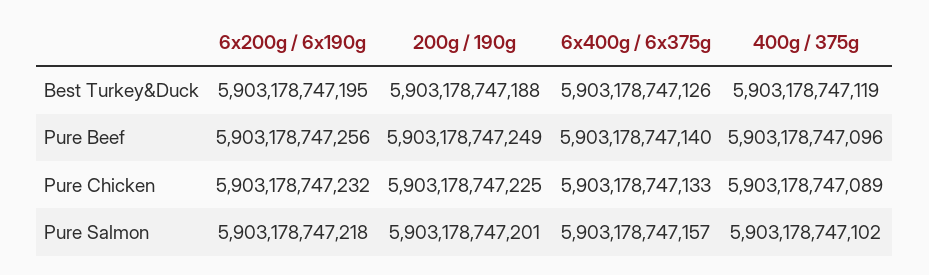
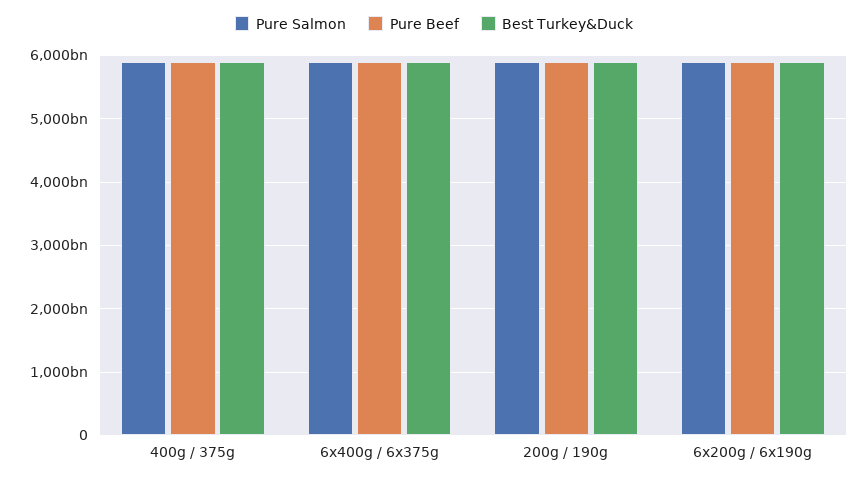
Pure Chicken, 6x200g / 6x190g: 5903178747232 -> none
Pure Chicken, 200g / 190g: 5903178747225 -> none
Pure Chicken, 6x400g / 6x375g: 5903178747133 -> none
Pure Chicken, 400g / 375g: 5903178747089 -> none

